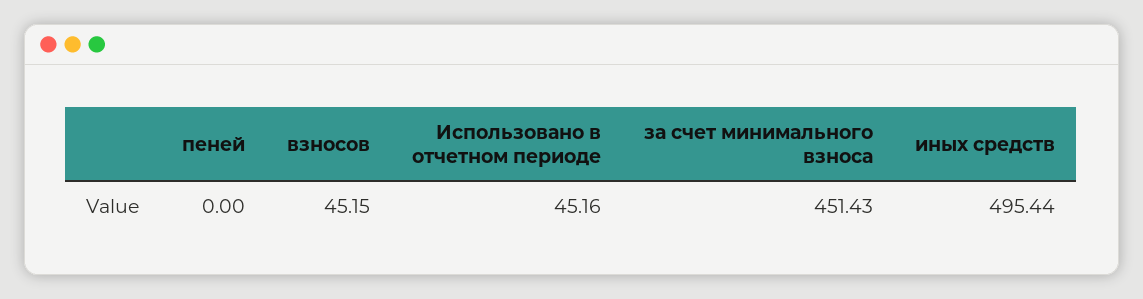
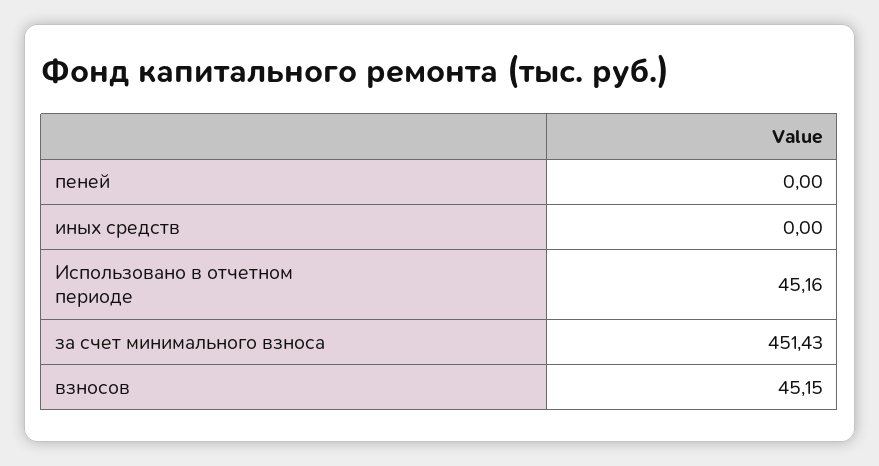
иных средств: 495.44 -> 0

